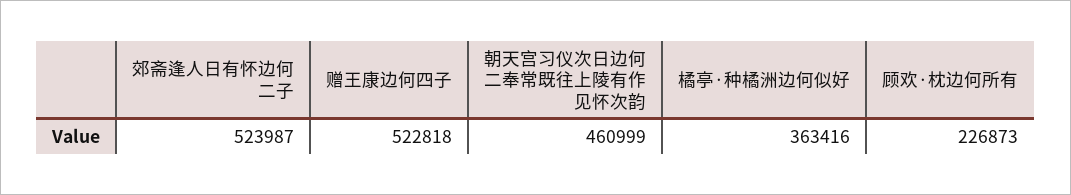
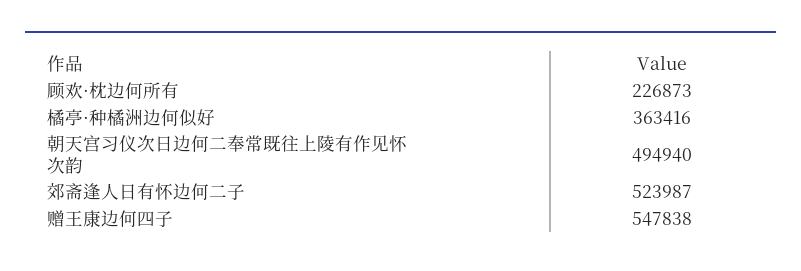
赠王康边何四子: 522818 -> 547838
朝天宫习仪次日边何二奉常既往上陵有作见怀次韵: 460999 -> 494940

